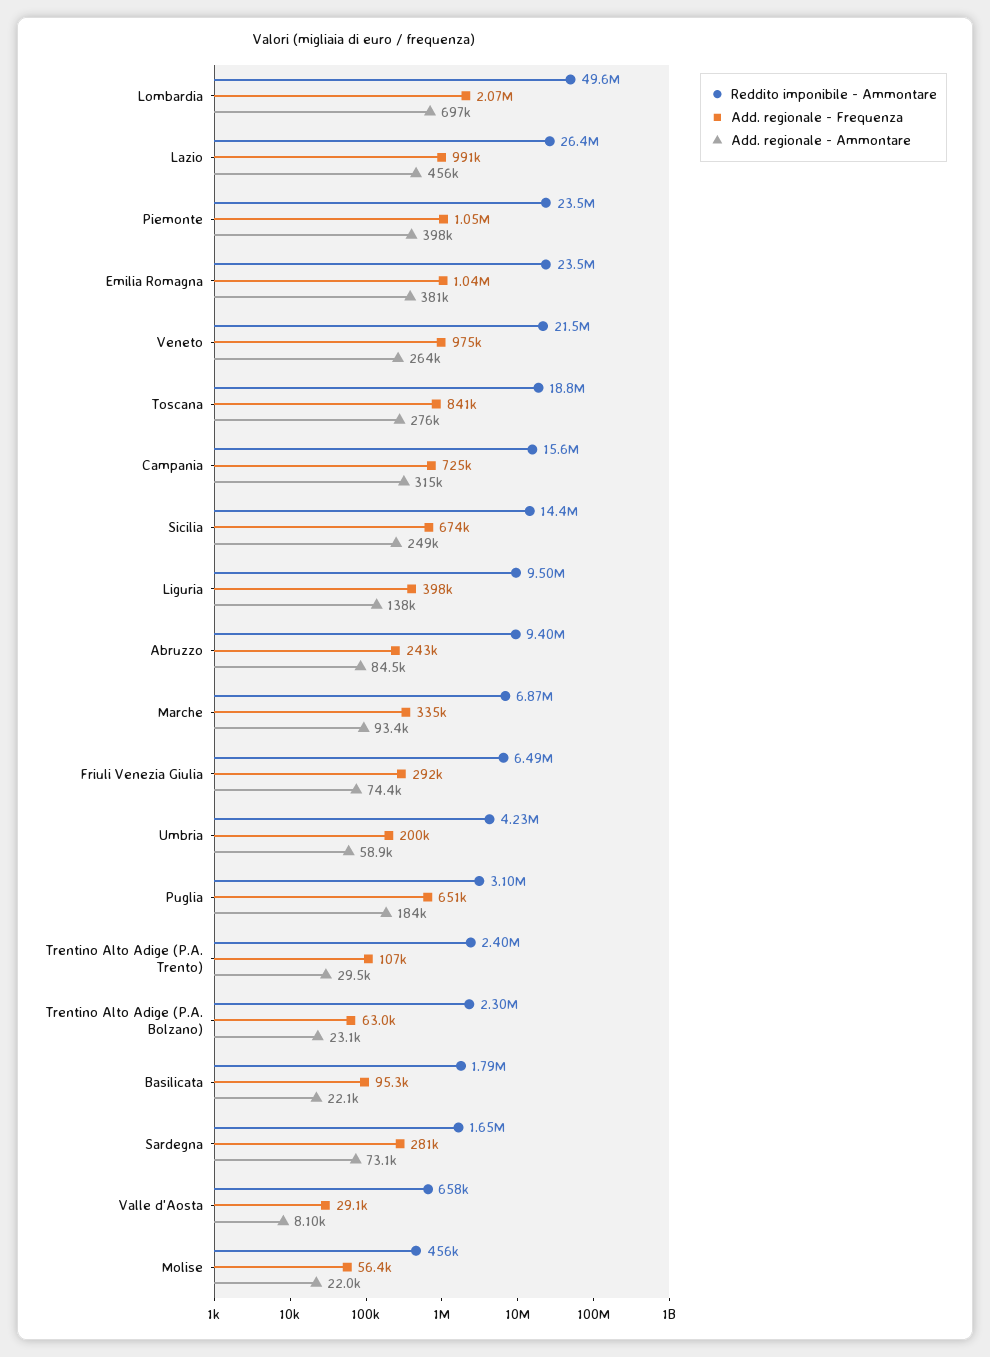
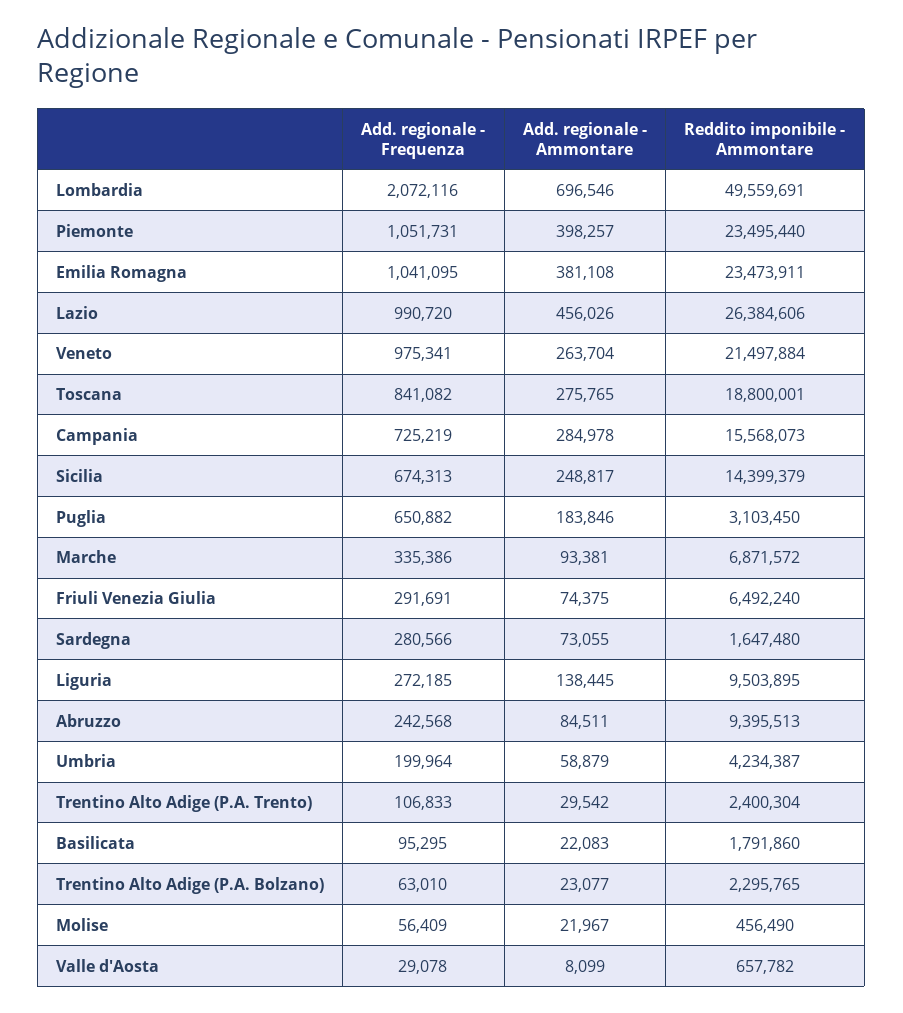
Add. regionale - Ammontare, Campania: 315000 -> 284978
Add. regionale - Frequenza, Liguria: 398000 -> 272185

